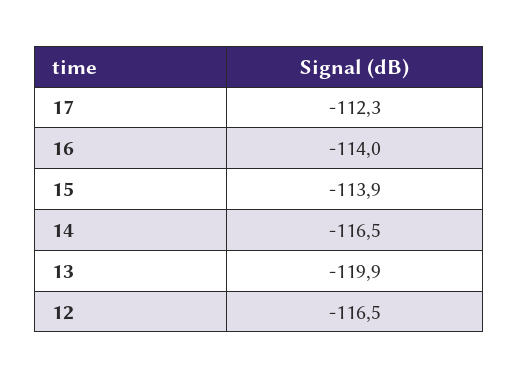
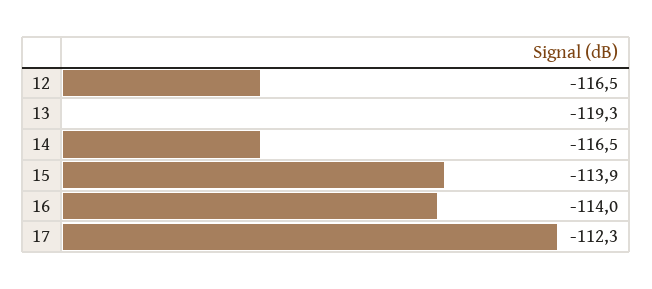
13: -119.9 -> -119.3

